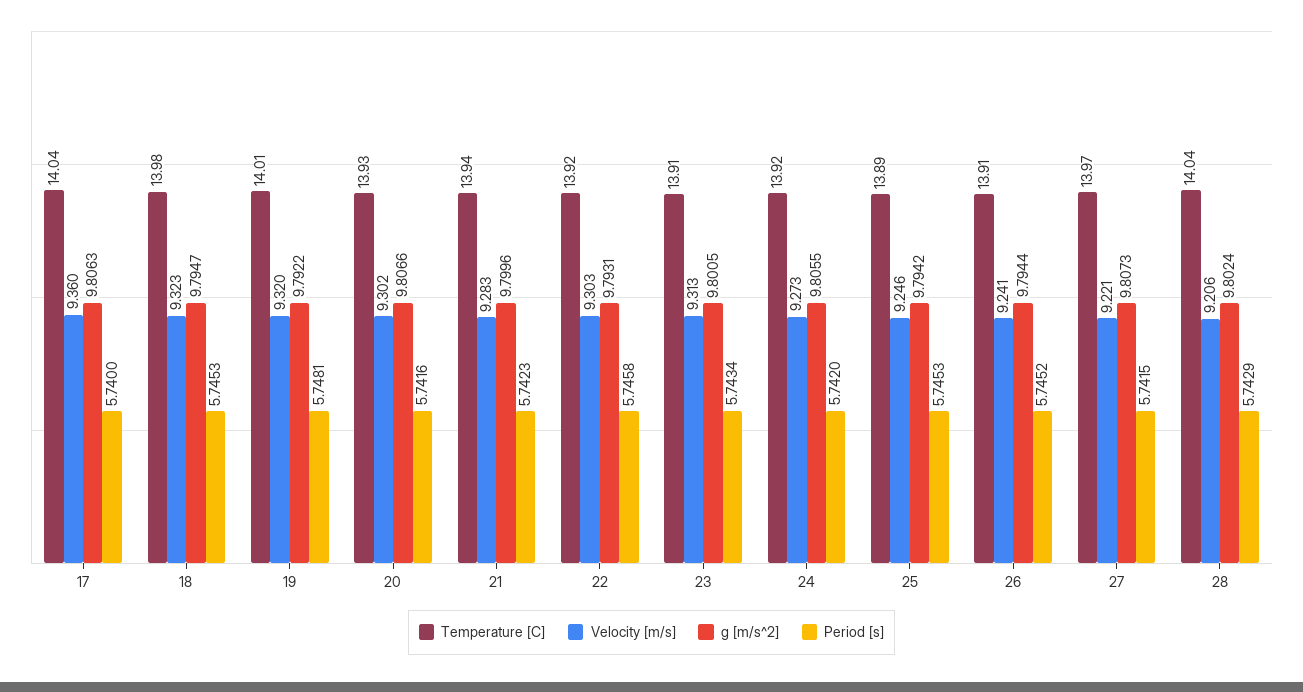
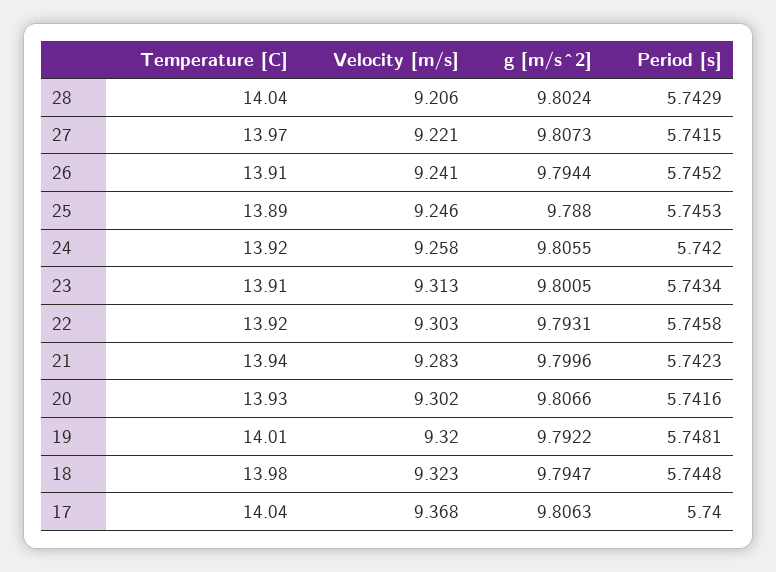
Velocity [m/s], 17: 9.36 -> 9.368
Period [s], 18: 5.7453 -> 5.7448
Velocity [m/s], 24: 9.273 -> 9.258
g [m/s^2], 25: 9.7942 -> 9.788

